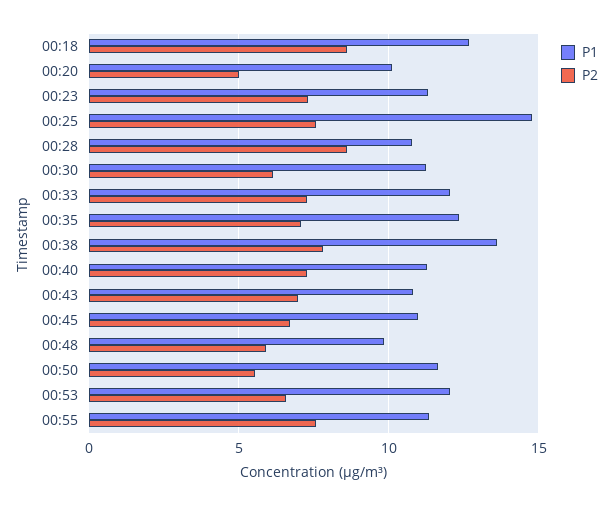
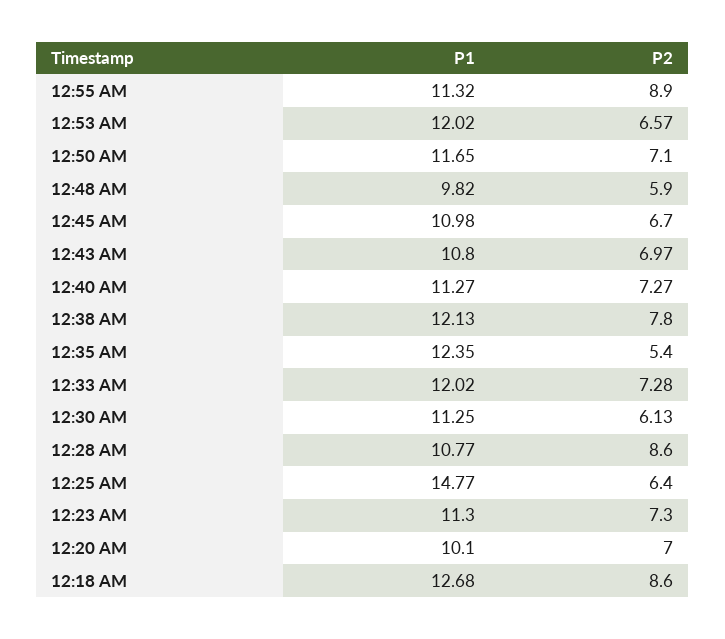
P2, 00:20: 5 -> 7
P2, 00:25: 7.5 -> 6.4
P2, 00:35: 7 -> 5.4
P1, 00:38: 13.5 -> 12.13
P2, 00:50: 5.5 -> 7.1
P2, 00:55: 7.5 -> 8.9

